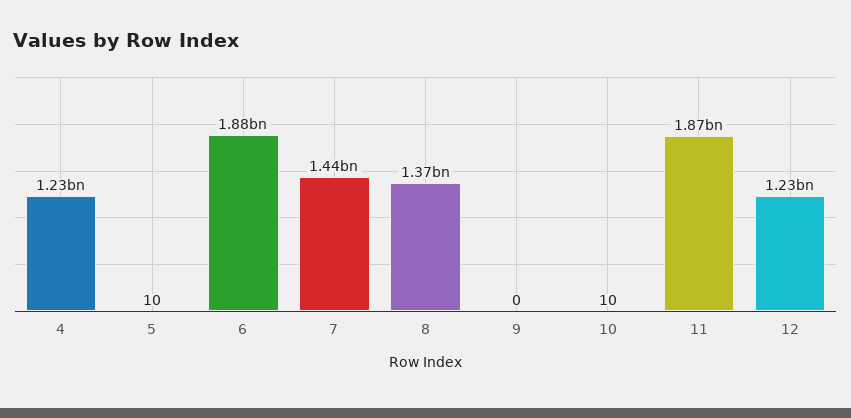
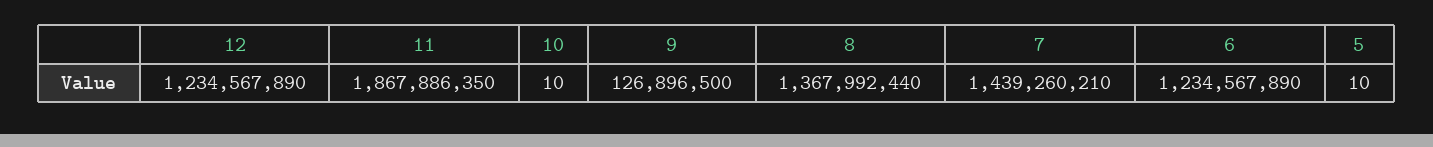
4: 1230000000 -> none
6: 1880000000 -> 1234567890
9: 0 -> 126896500

